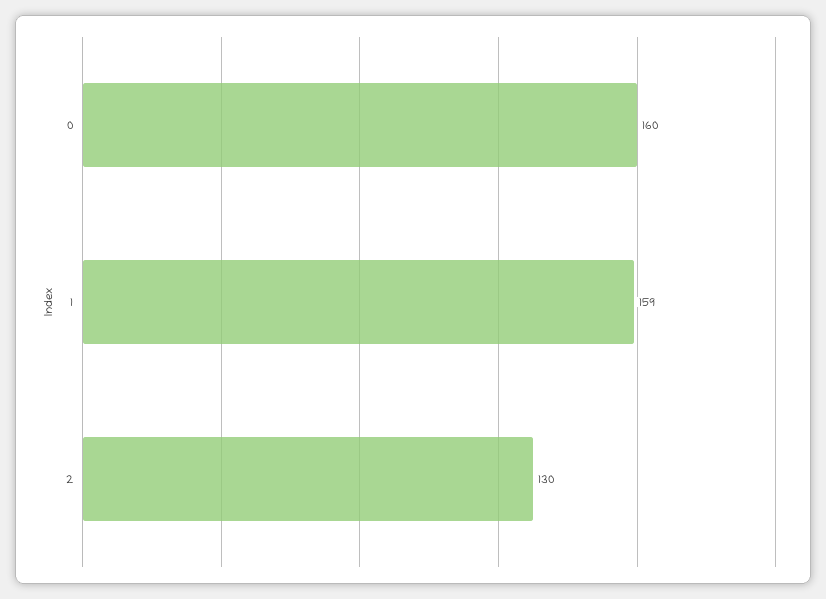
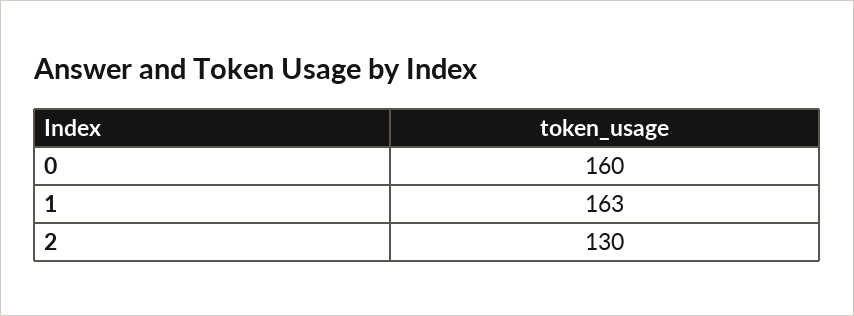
1: 159 -> 163

